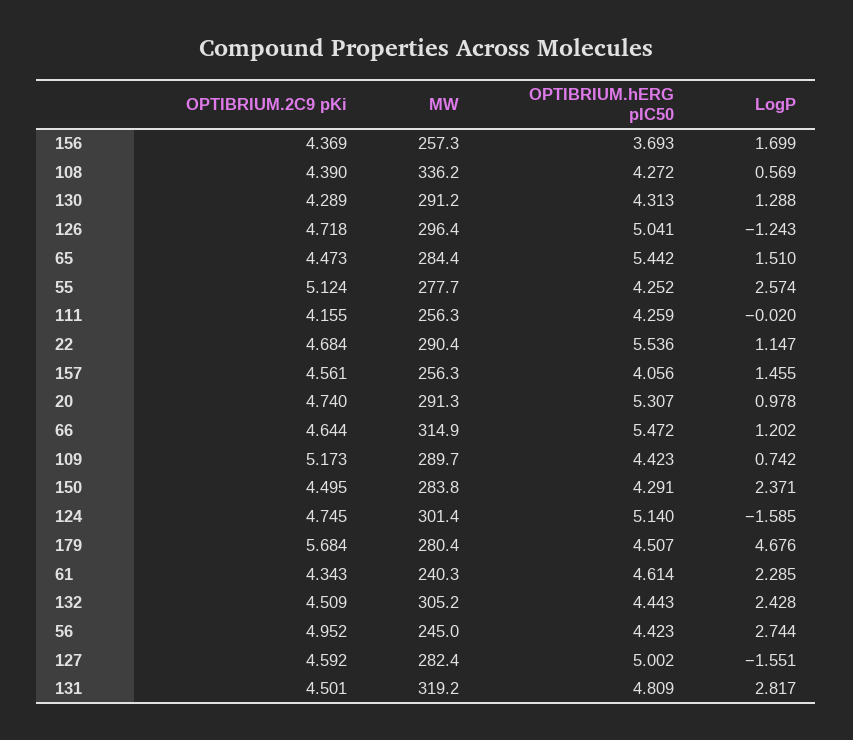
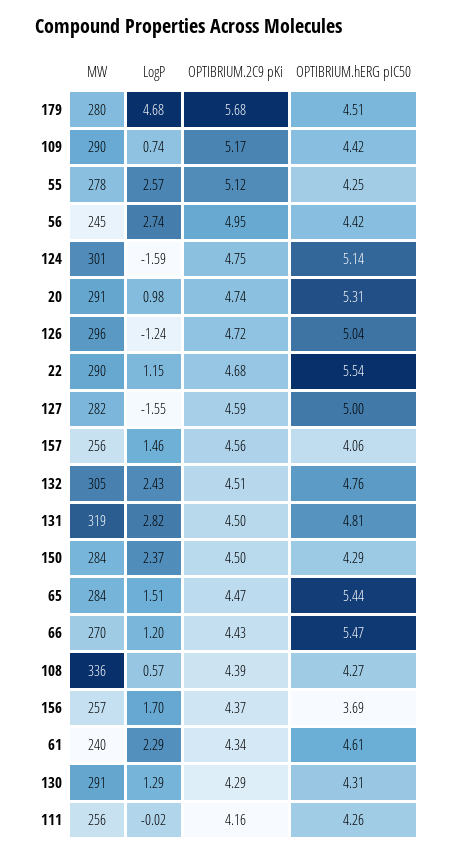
OPTIBRIUM.2C9 pKi, 66: 4.644 -> 4.43
MW, 66: 314.9 -> 270
OPTIBRIUM.hERG pIC50, 132: 4.443 -> 4.76

